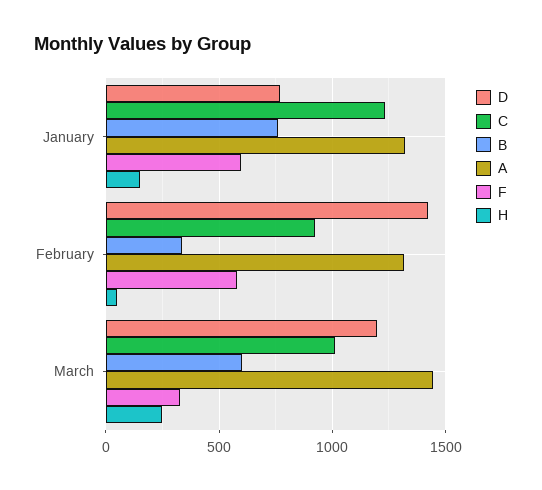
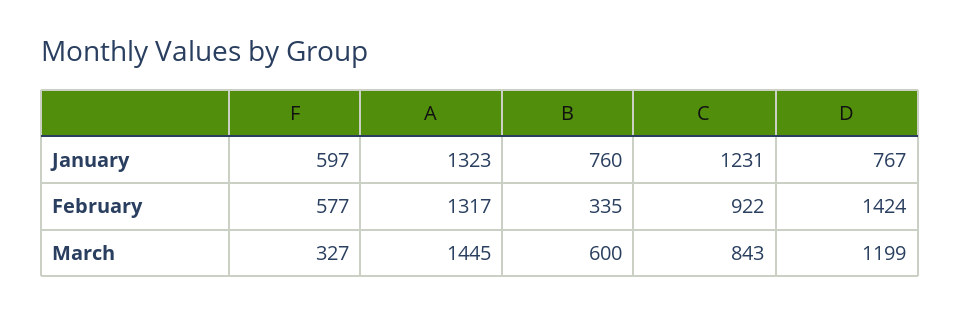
H, January: 150 -> none
H, February: 50 -> none
C, March: 1000 -> 843
H, March: 250 -> none

